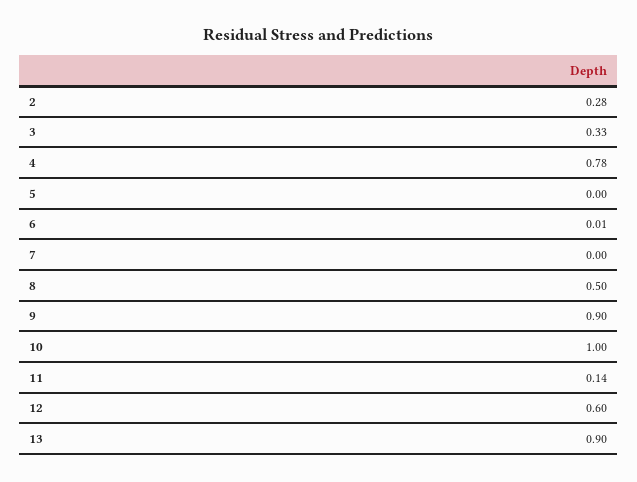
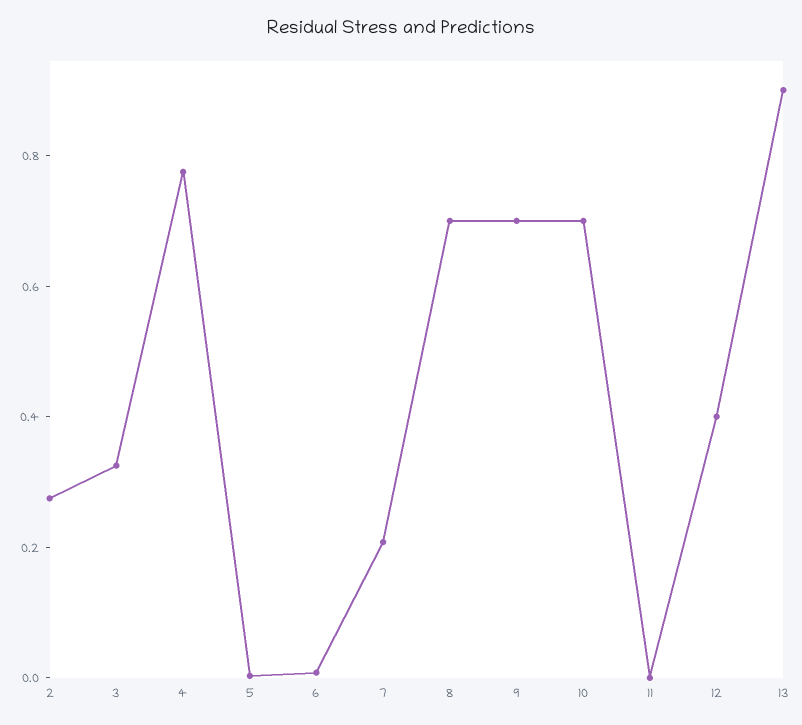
7: 0 -> 0.2
8: 0.5 -> 0.7
9: 0.9 -> 0.7
10: 1 -> 0.7
11: 0.14 -> 0
12: 0.6 -> 0.4

